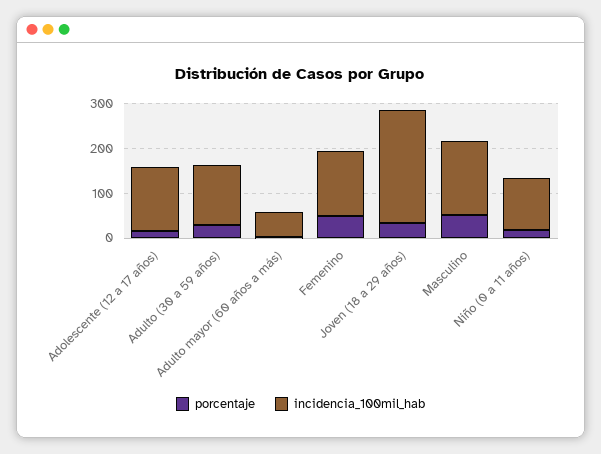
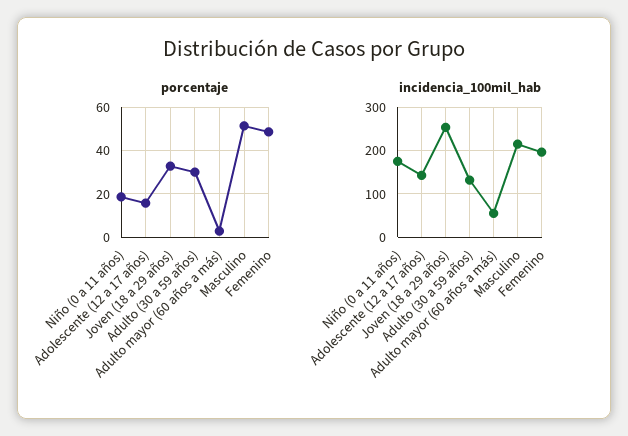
incidencia_100mil_hab, Femenino: 140 -> 200
incidencia_100mil_hab, Masculino: 160 -> 220
incidencia_100mil_hab, Niño (0 a 11 años): 120 -> 180

